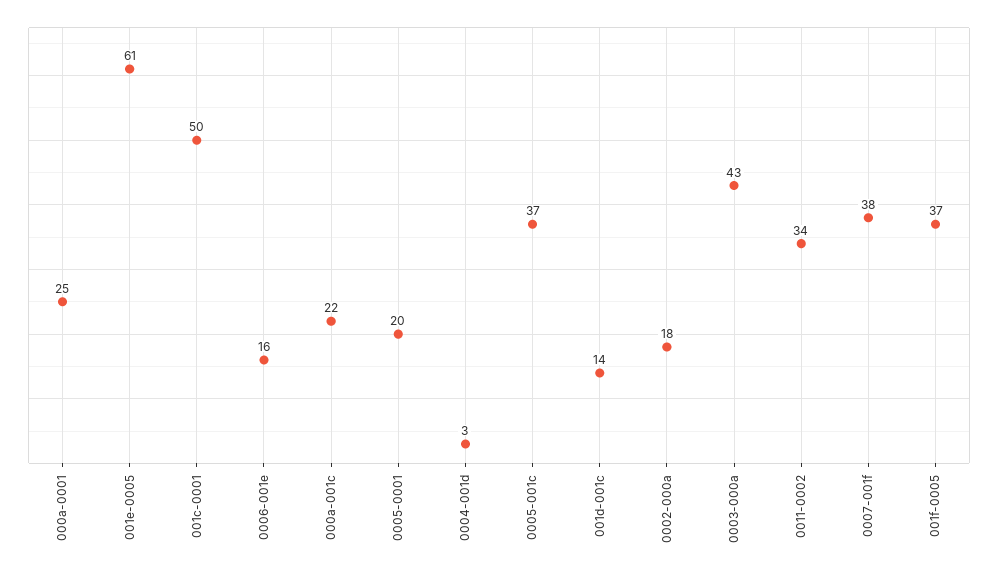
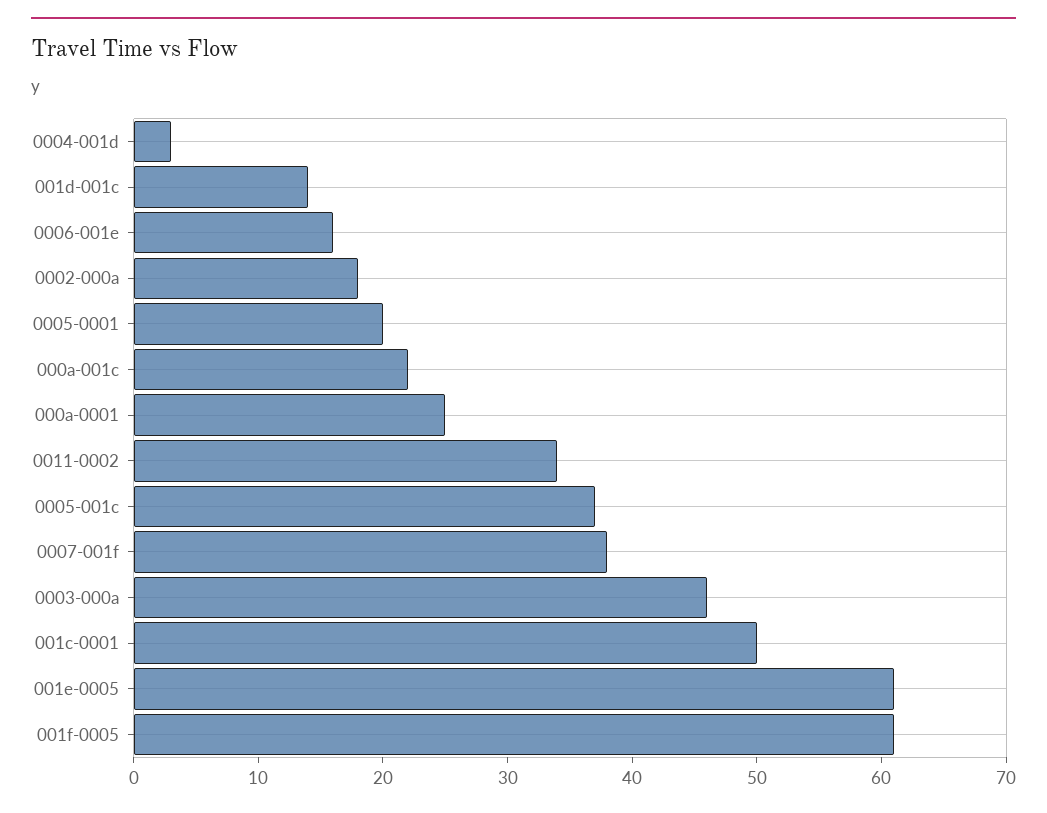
0003-000a: 43 -> 46
001f-0005: 37 -> 61

